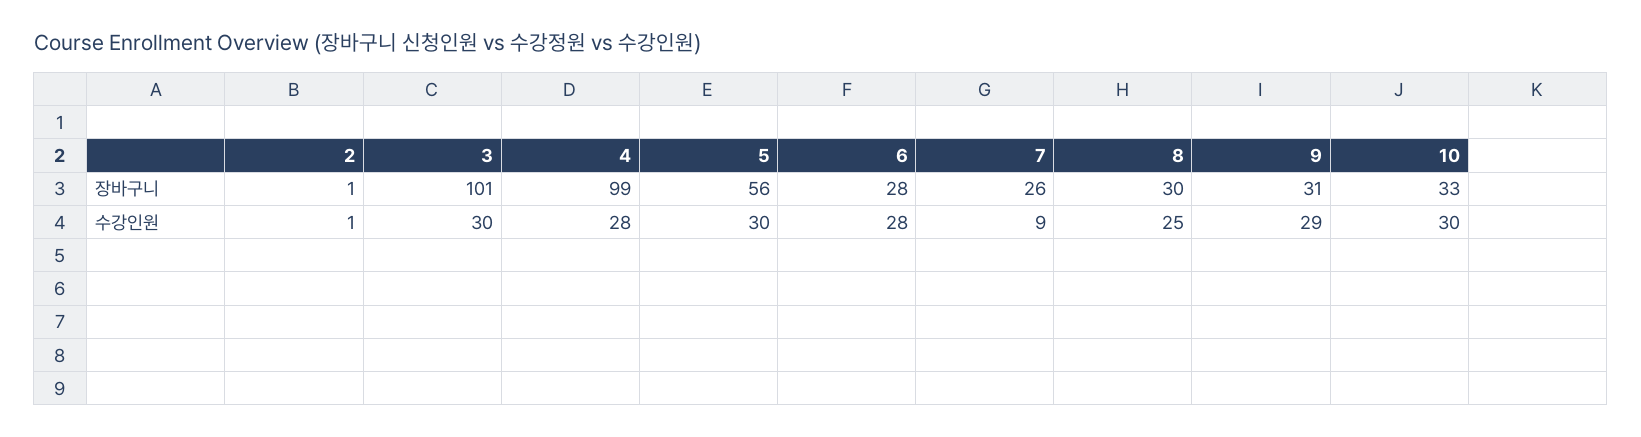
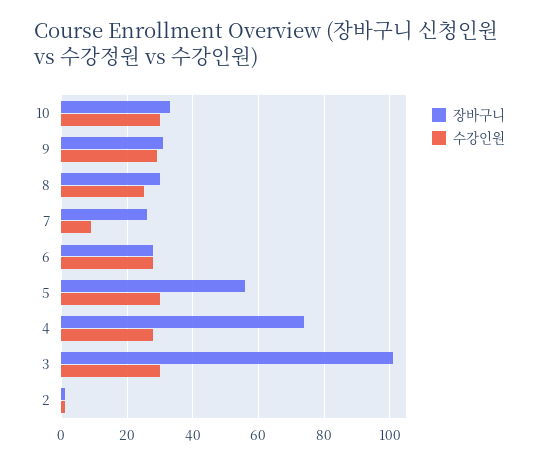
장바구니, 4: 99 -> 75

